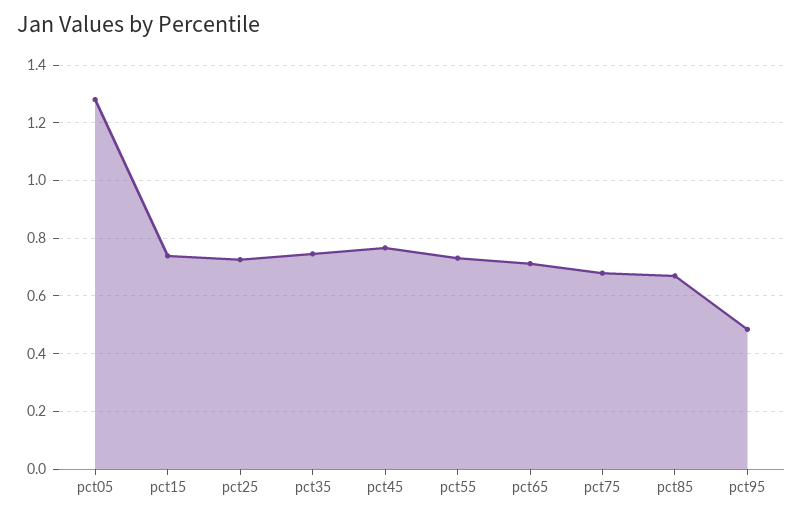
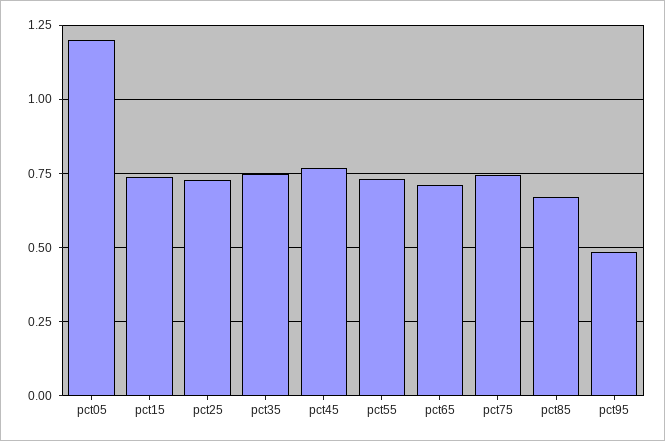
pct05: 1.275 -> 1.2
pct75: 0.675 -> 0.75

